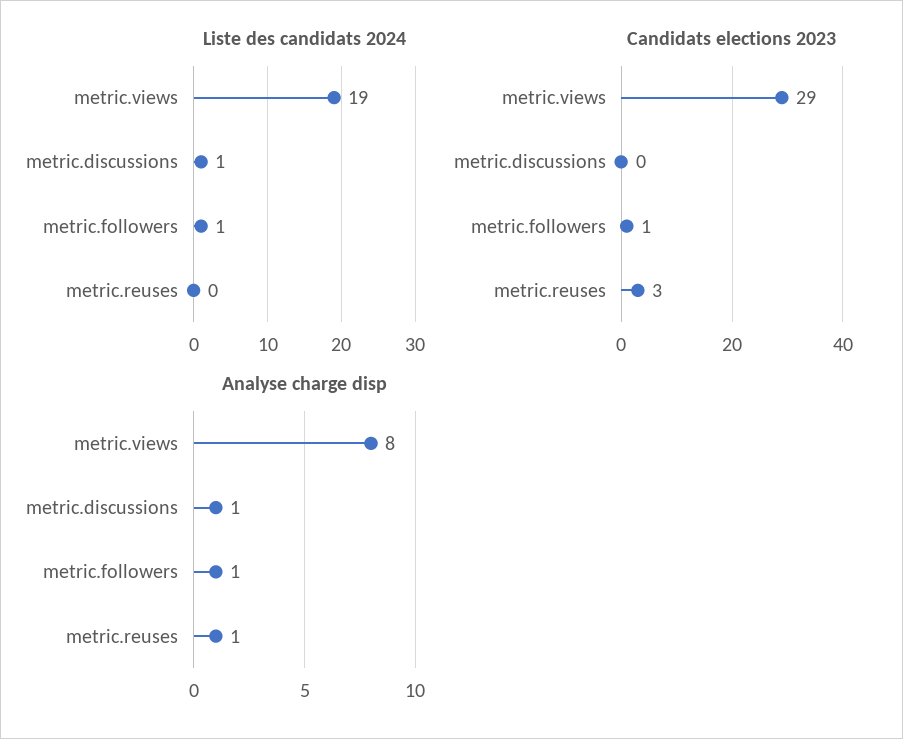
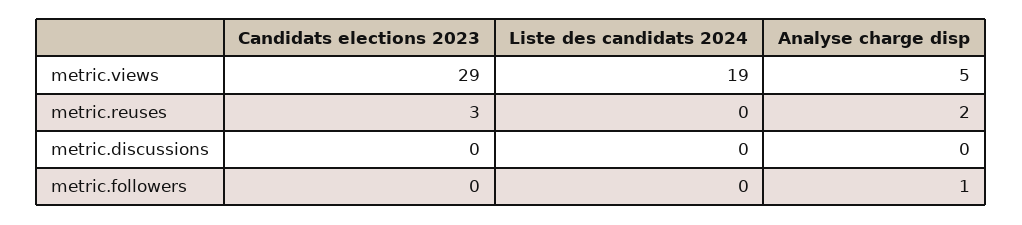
Liste des candidats 2024, metric.discussions: 1 -> 0
Liste des candidats 2024, metric.followers: 1 -> 0
Candidats elections 2023, metric.followers: 1 -> 0
Analyse charge disp, metric.views: 8 -> 5
Analyse charge disp, metric.discussions: 1 -> 0
Analyse charge disp, metric.reuses: 1 -> 2

